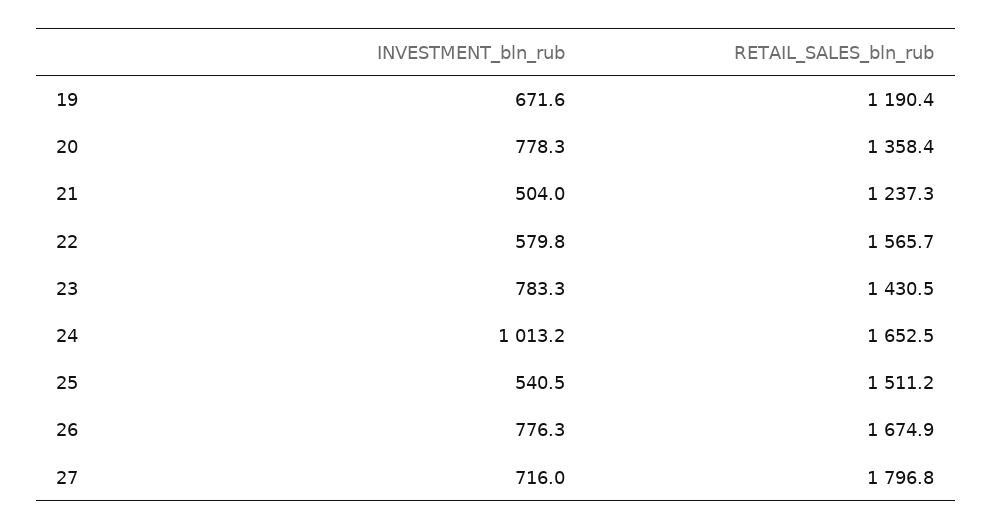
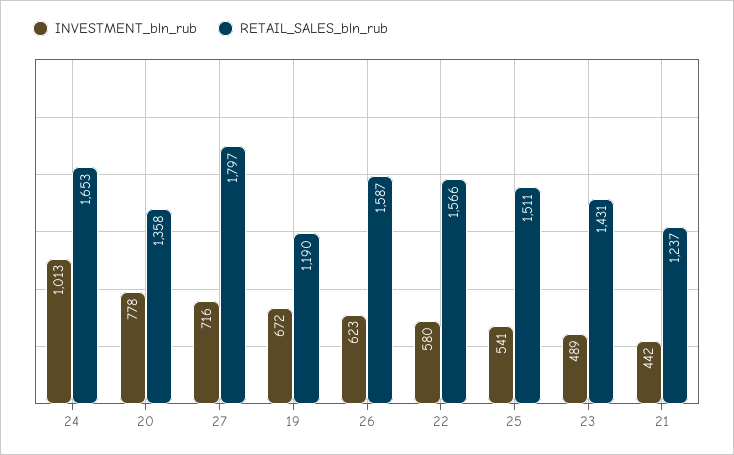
INVESTMENT_bln_rub, 21: 504 -> 442
INVESTMENT_bln_rub, 23: 783.3 -> 489
INVESTMENT_bln_rub, 26: 776.3 -> 623
RETAIL_SALES_bln_rub, 26: 1674.9 -> 1587

